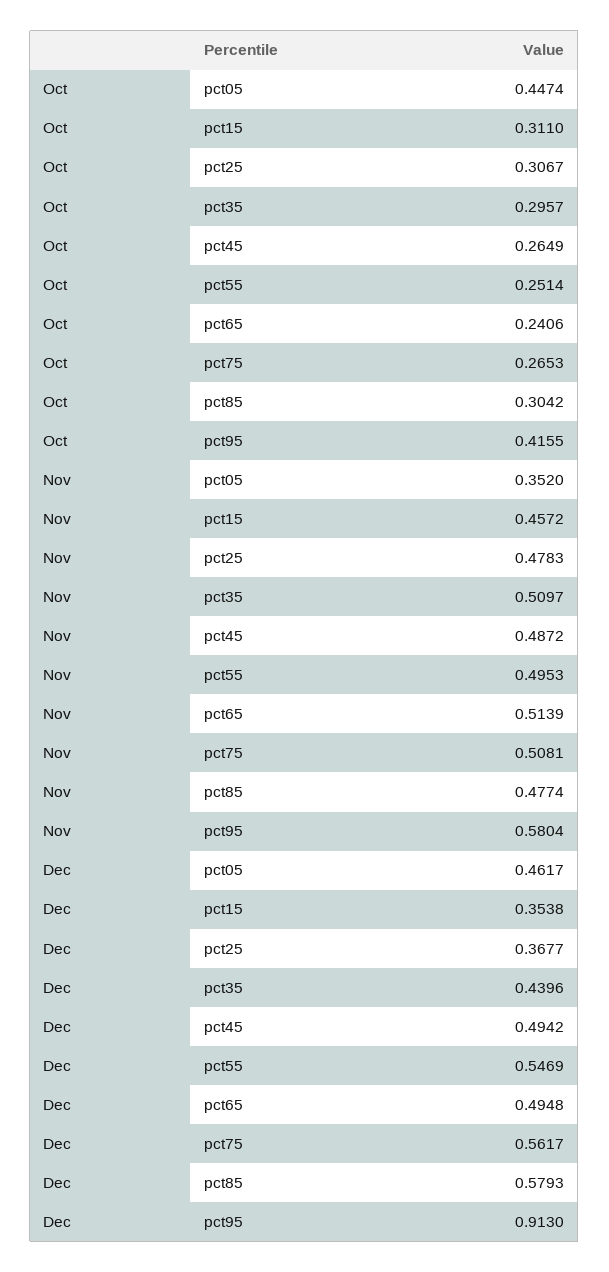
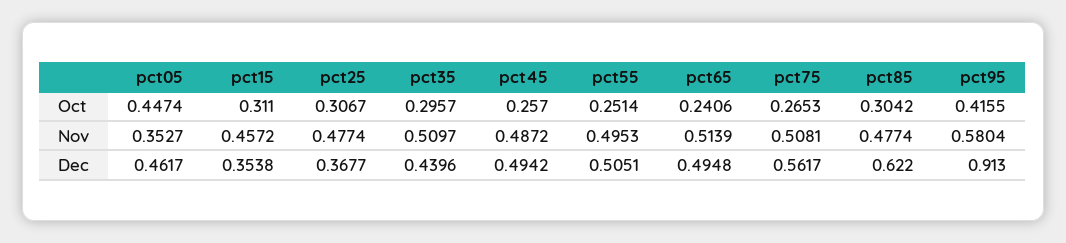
Oct, pct45: 0.2649 -> 0.257
Nov, pct05: 0.352 -> 0.3527
Nov, pct25: 0.4783 -> 0.4774
Dec, pct55: 0.5469 -> 0.5051
Dec, pct85: 0.5793 -> 0.622

